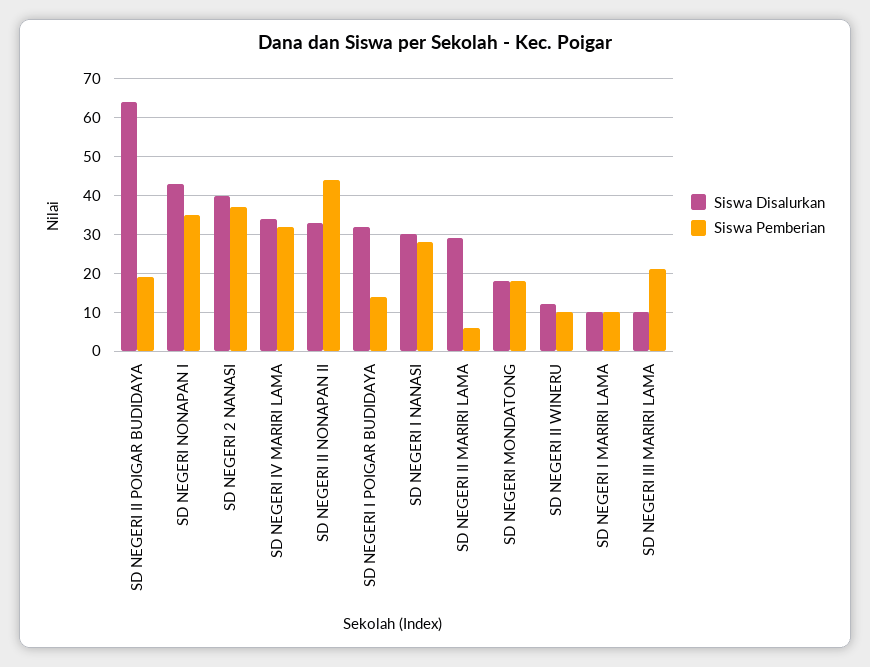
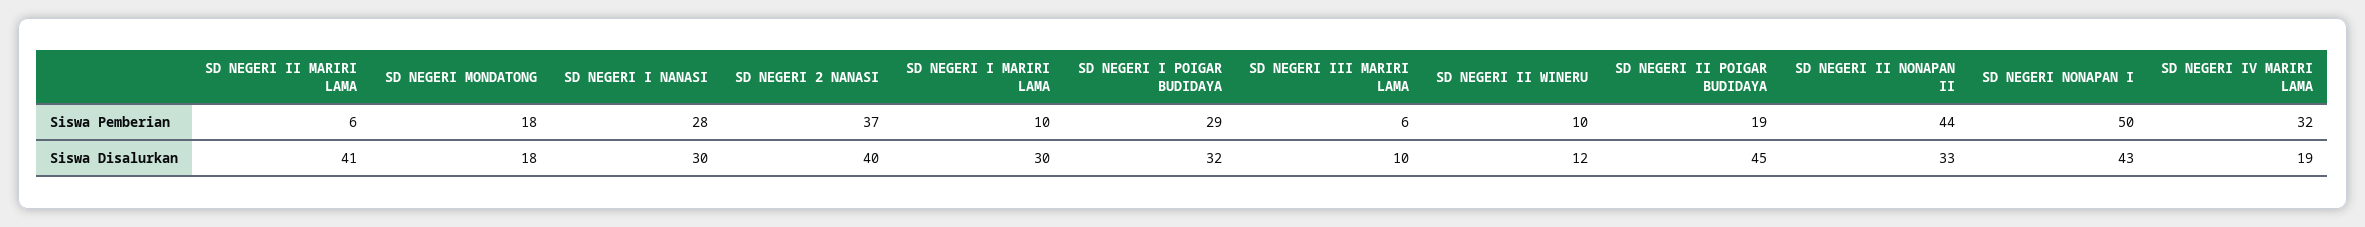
Siswa Disalurkan, SD NEGERI II POIGAR BUDIDAYA: 65 -> 45
Siswa Pemberian, SD NEGERI NONAPAN I: 35 -> 50
Siswa Disalurkan, SD NEGERI IV MARIRI LAMA: 35 -> 19
Siswa Pemberian, SD NEGERI I POIGAR BUDIDAYA: 15 -> 29
Siswa Disalurkan, SD NEGERI II MARIRI LAMA: 30 -> 41
Siswa Disalurkan, SD NEGERI I MARIRI LAMA: 10 -> 30
Siswa Pemberian, SD NEGERI III MARIRI LAMA: 20 -> 6

